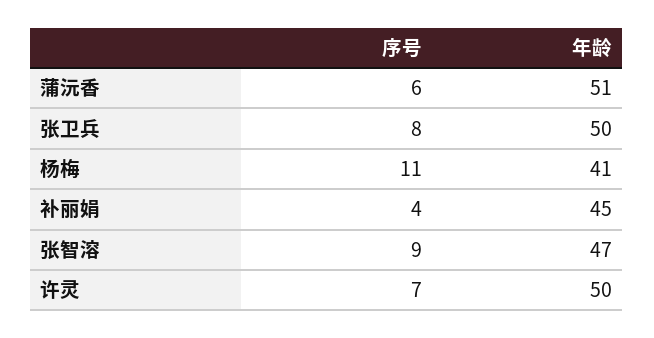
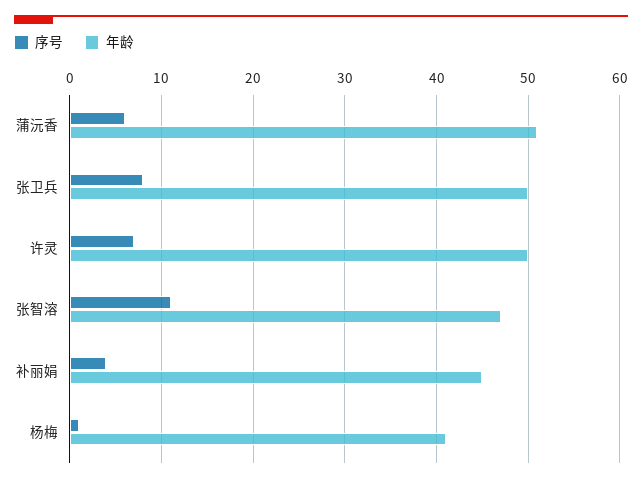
序号, 杨梅: 11 -> 1
序号, 张智溶: 9 -> 11

